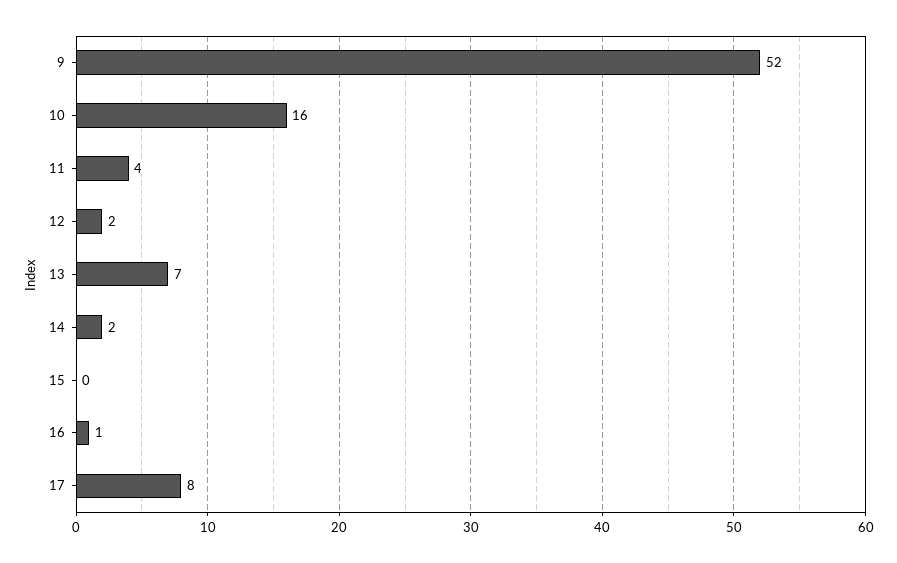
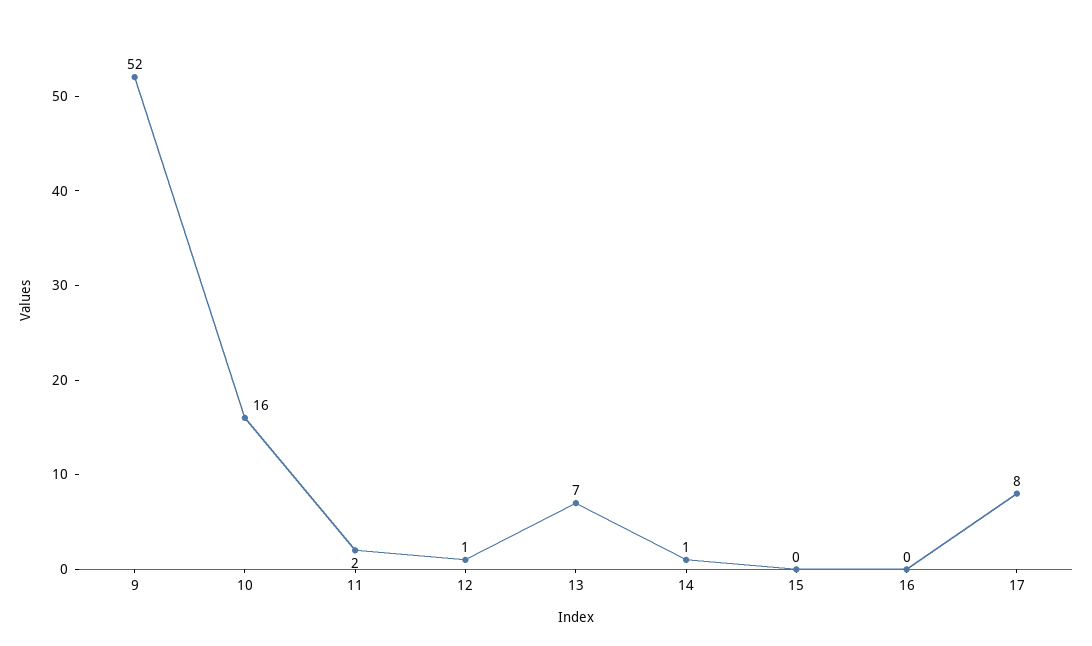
11: 4 -> 2
12: 2 -> 1
14: 2 -> 1
16: 1 -> 0

